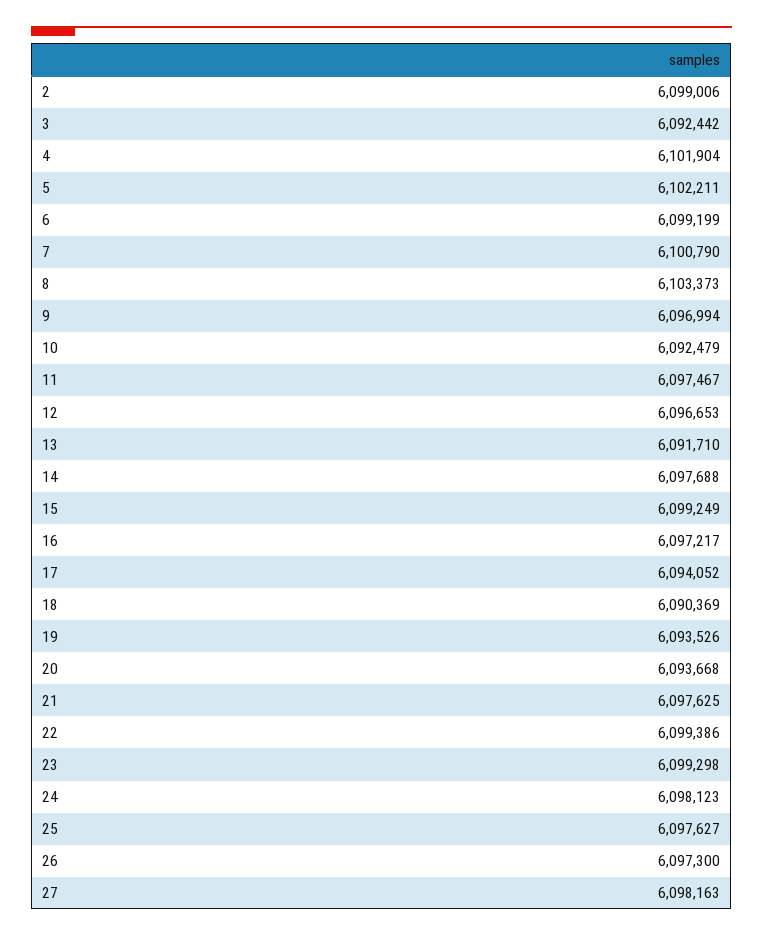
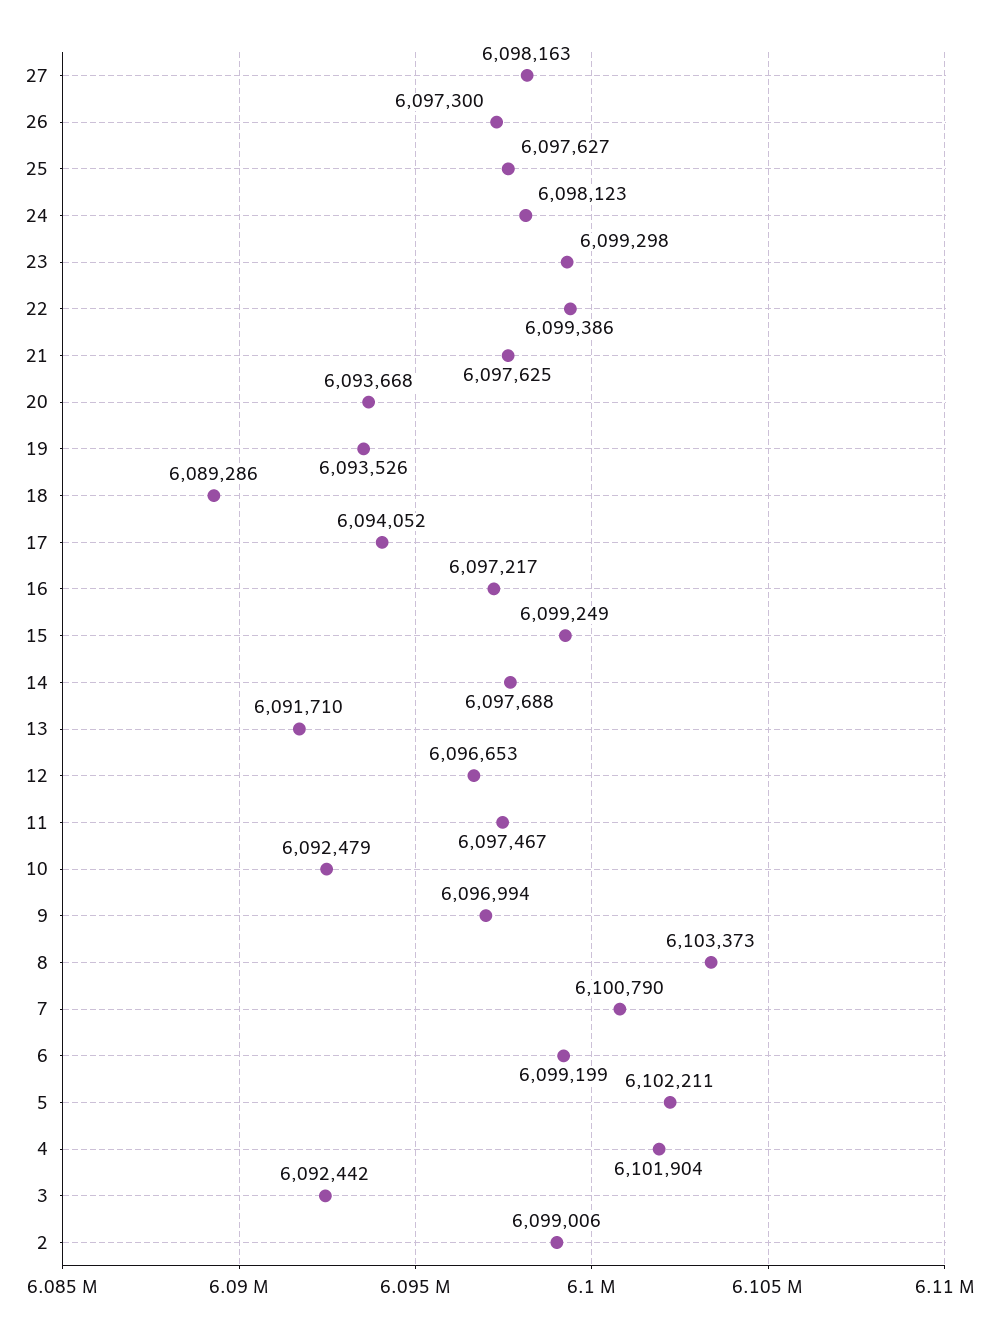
18: 6090369 -> 6089286

